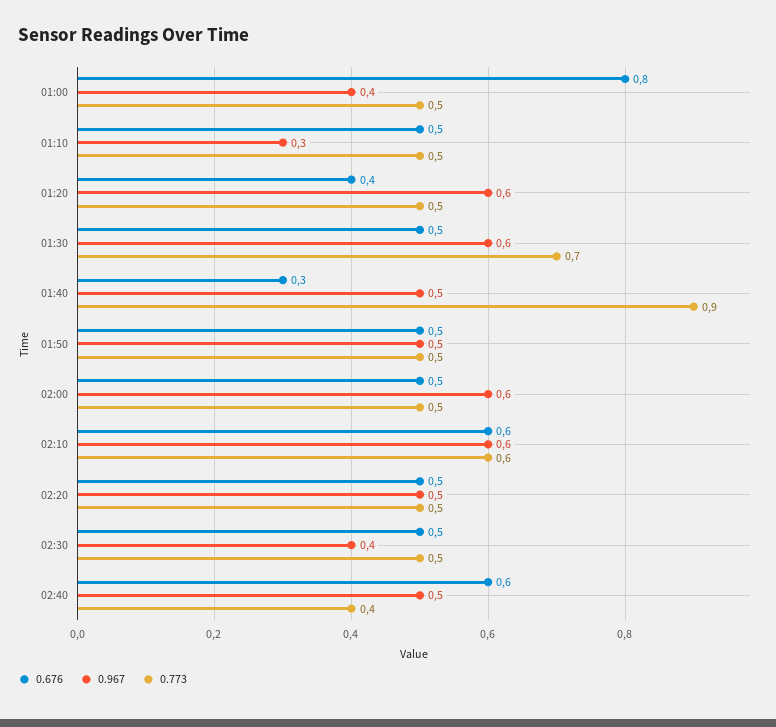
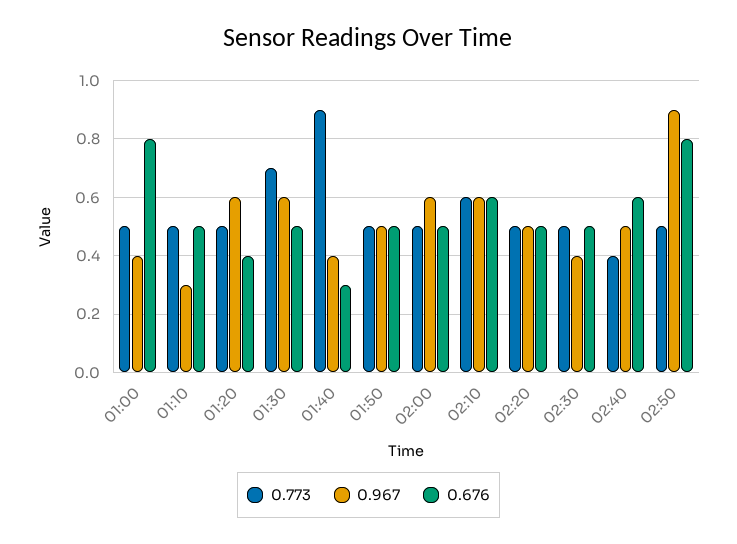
0.967, 01:40: 0.5 -> 0.4
0.773, 02:50: none -> 0.5
0.967, 02:50: none -> 0.9
0.676, 02:50: none -> 0.8

